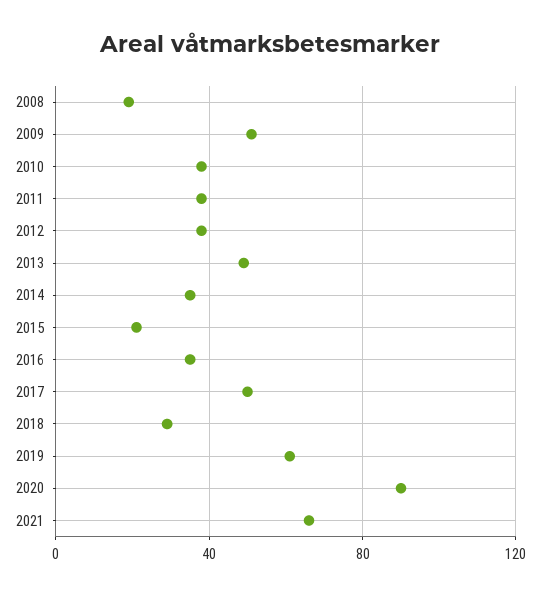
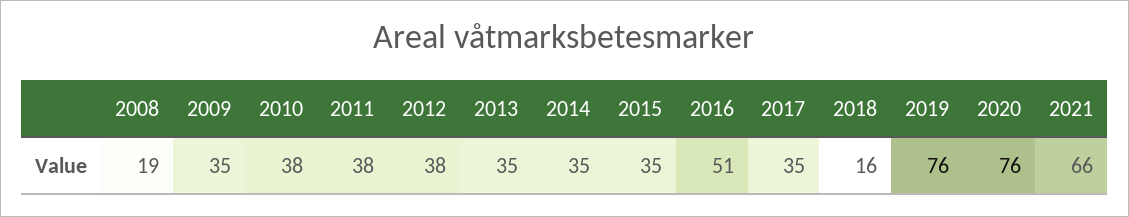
2009: 50 -> 35
2013: 50 -> 35
2015: 20 -> 35
2016: 35 -> 51
2017: 50 -> 35
2018: 30 -> 16
2019: 60 -> 76
2020: 90 -> 76

